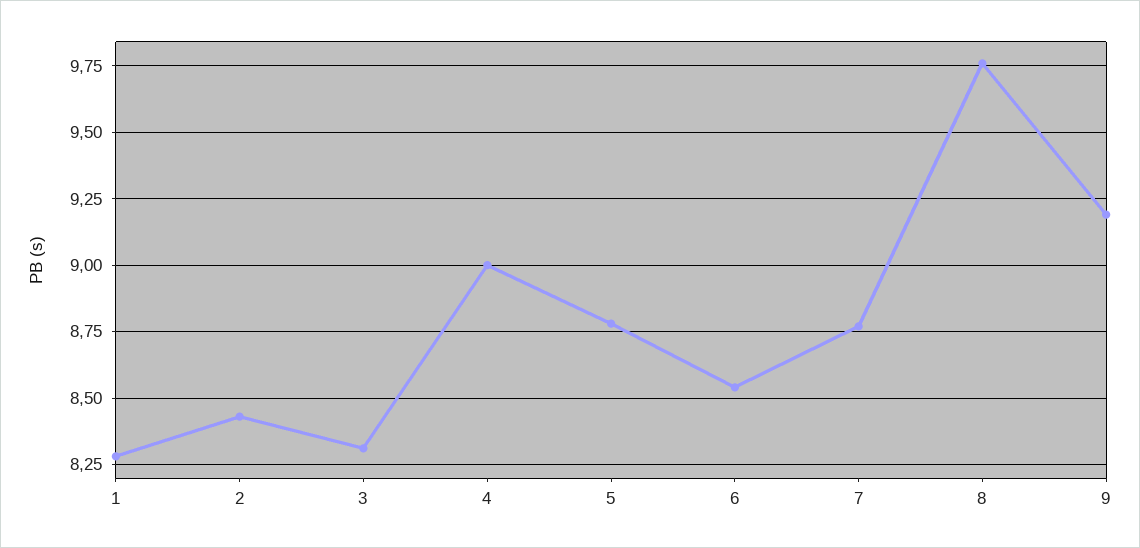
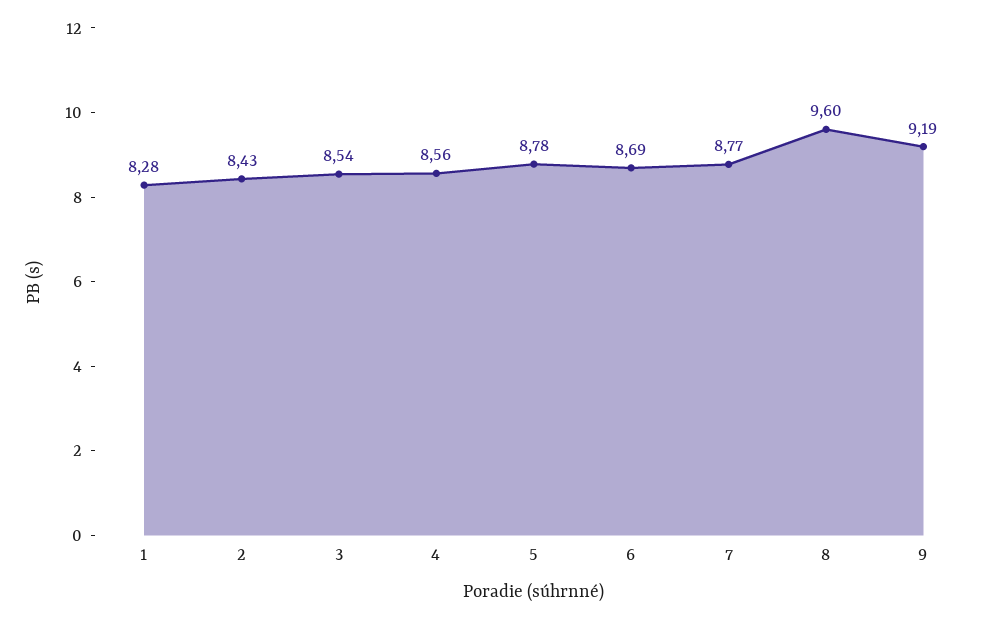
3: 8.3 -> 8.54
4: 9 -> 8.56
6: 8.55 -> 8.69
8: 9.75 -> 9.6

